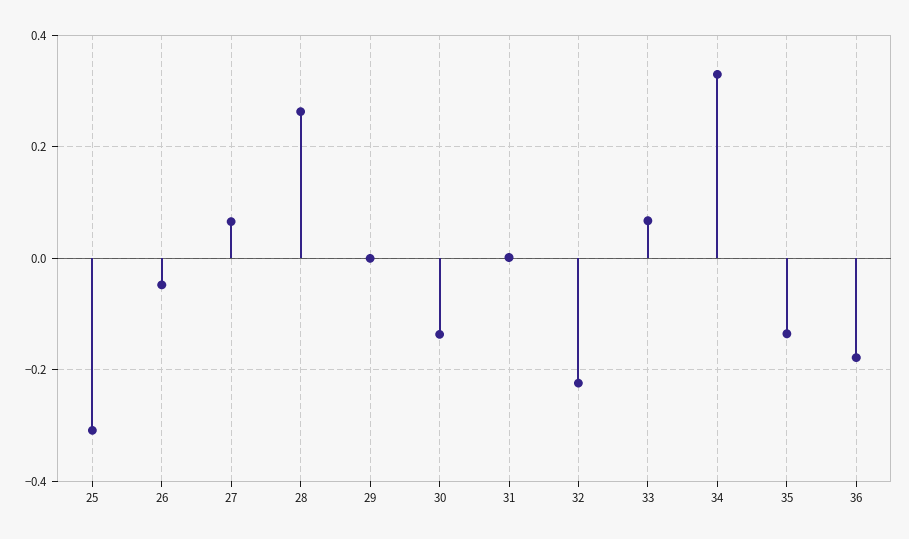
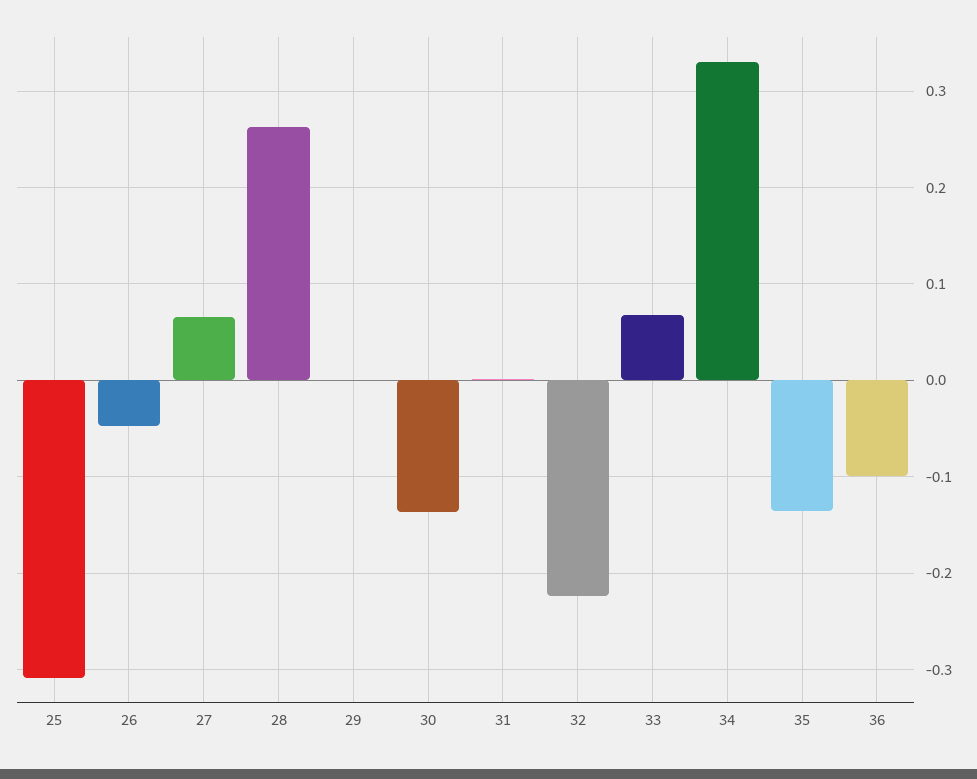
36: -0.18 -> -0.1

